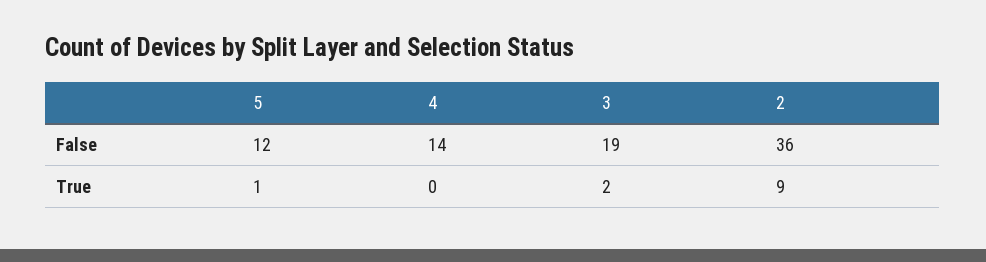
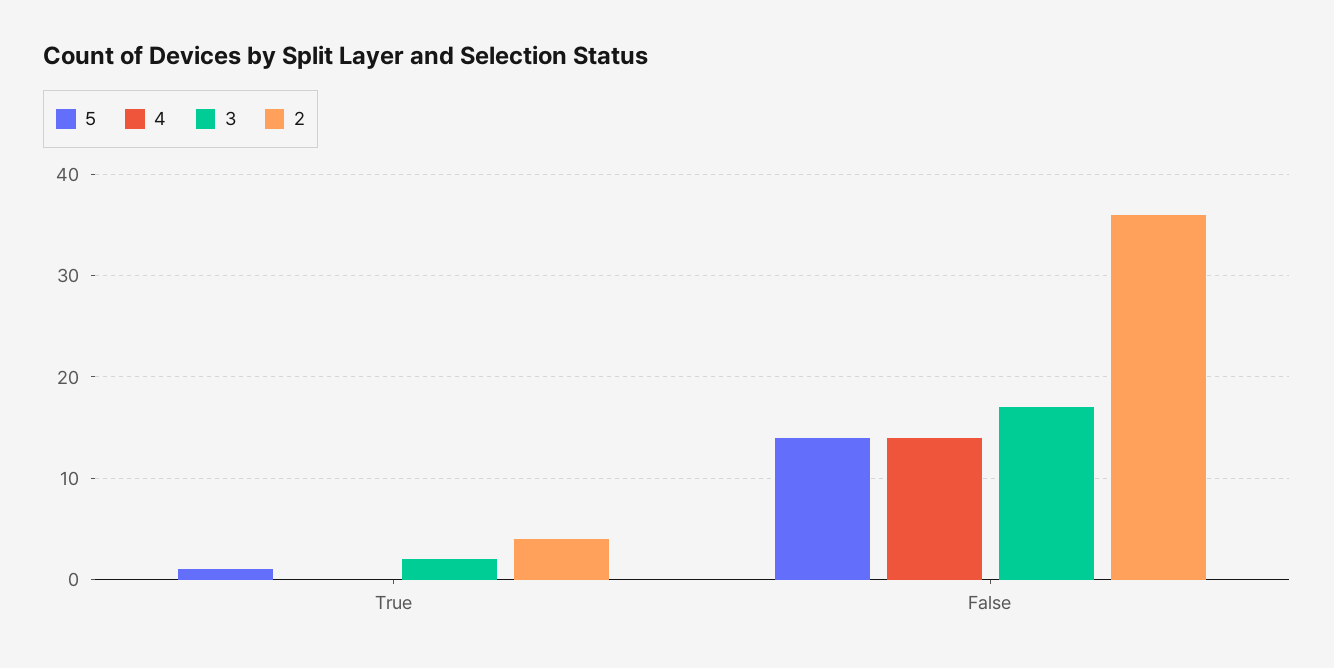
5, False: 12 -> 14
3, False: 19 -> 17
2, True: 9 -> 4

